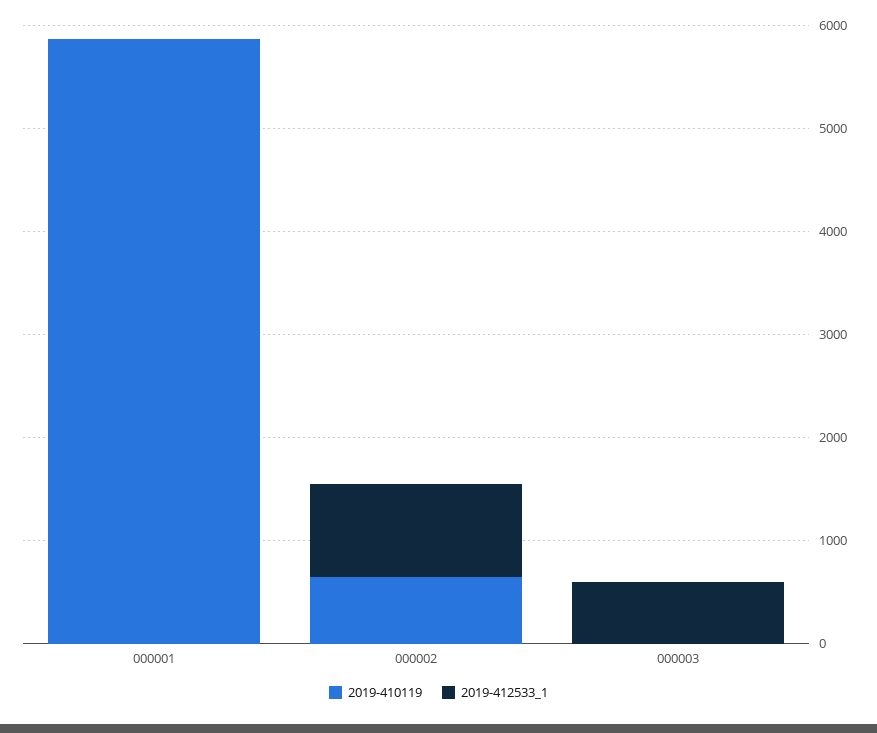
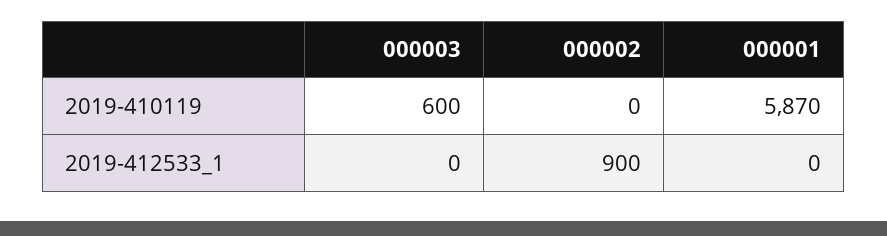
2019-410119, 000002: 600 -> 0
2019-410119, 000003: 0 -> 600
2019-412533_1, 000003: 600 -> 0

